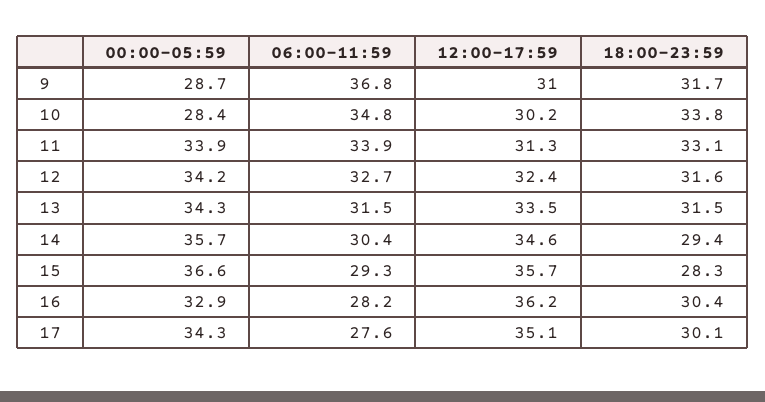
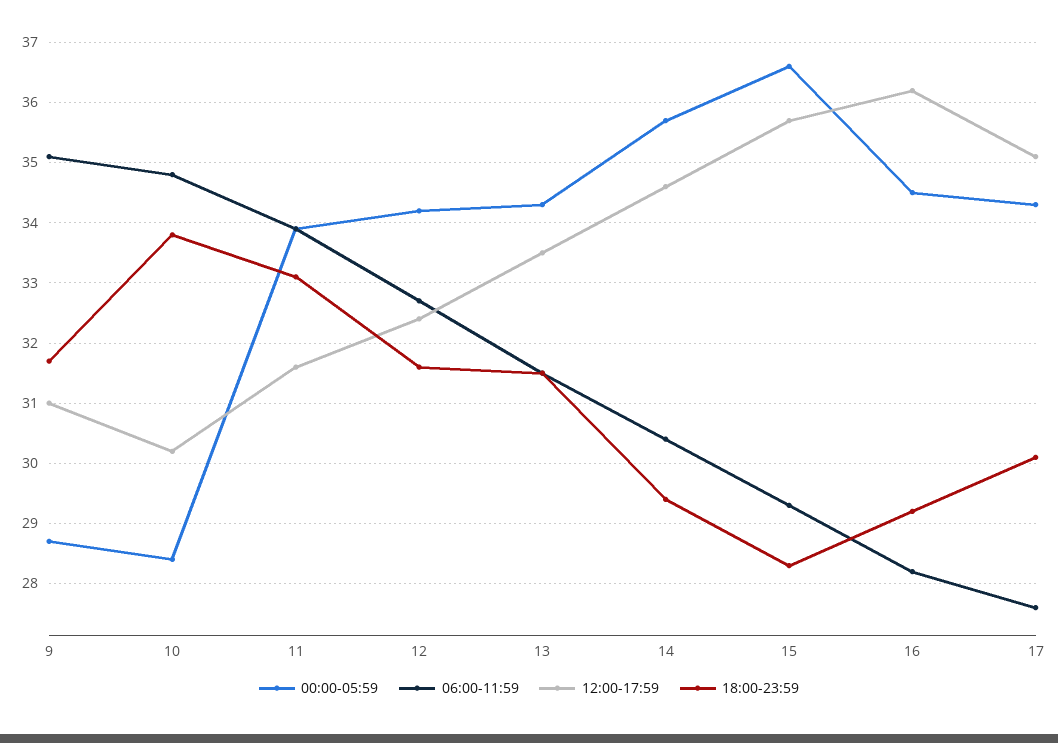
06:00-11:59, 9: 36.8 -> 35.1
12:00-17:59, 11: 31.3 -> 31.6
00:00-05:59, 16: 32.9 -> 34.5
18:00-23:59, 16: 30.4 -> 29.2

